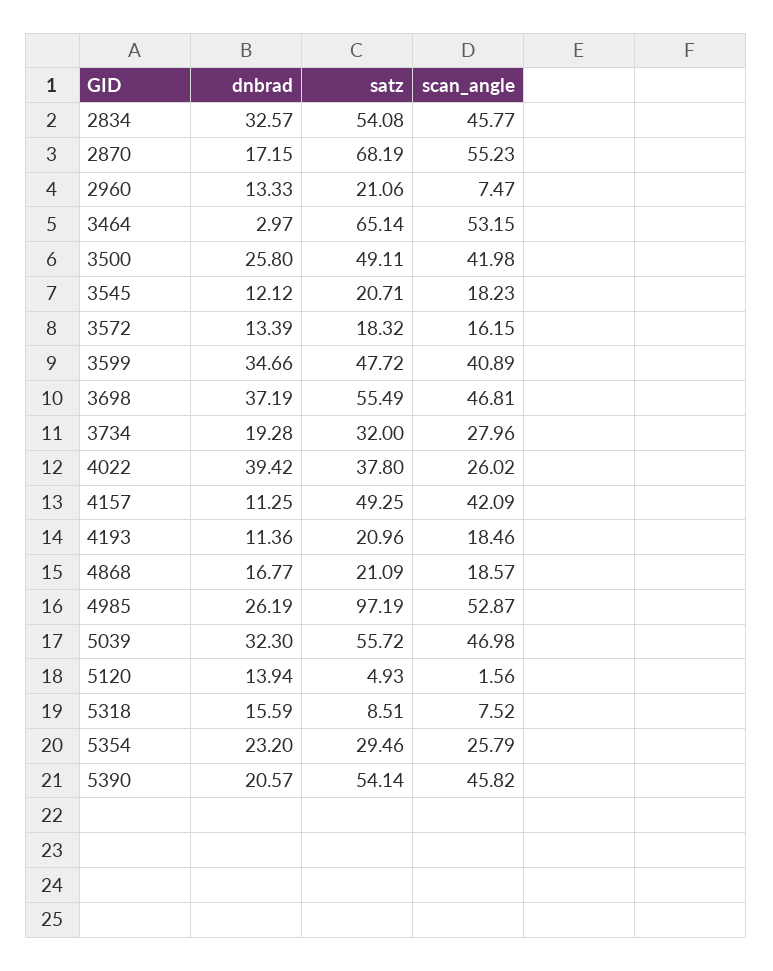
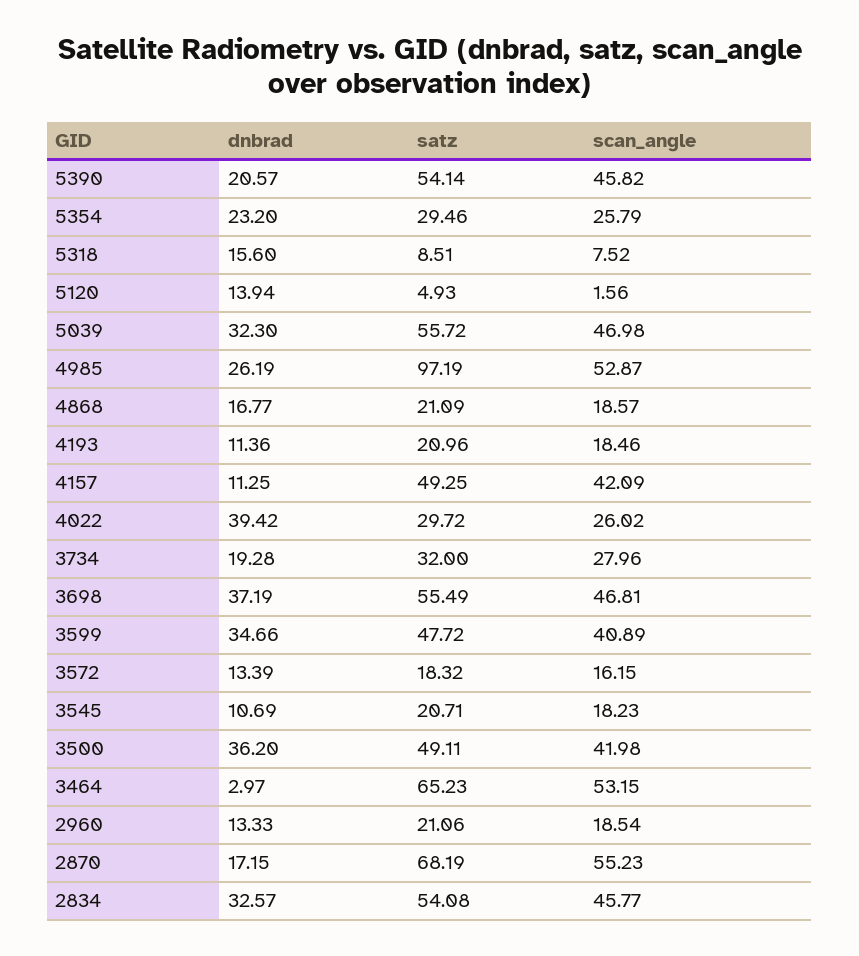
scan_angle, 2960: 7.47 -> 18.54
satz, 3464: 65.14 -> 65.23
dnbrad, 3500: 25.8 -> 36.2
dnbrad, 3545: 12.12 -> 10.69
satz, 4022: 37.8 -> 29.72
dnbrad, 5318: 15.59 -> 15.6

